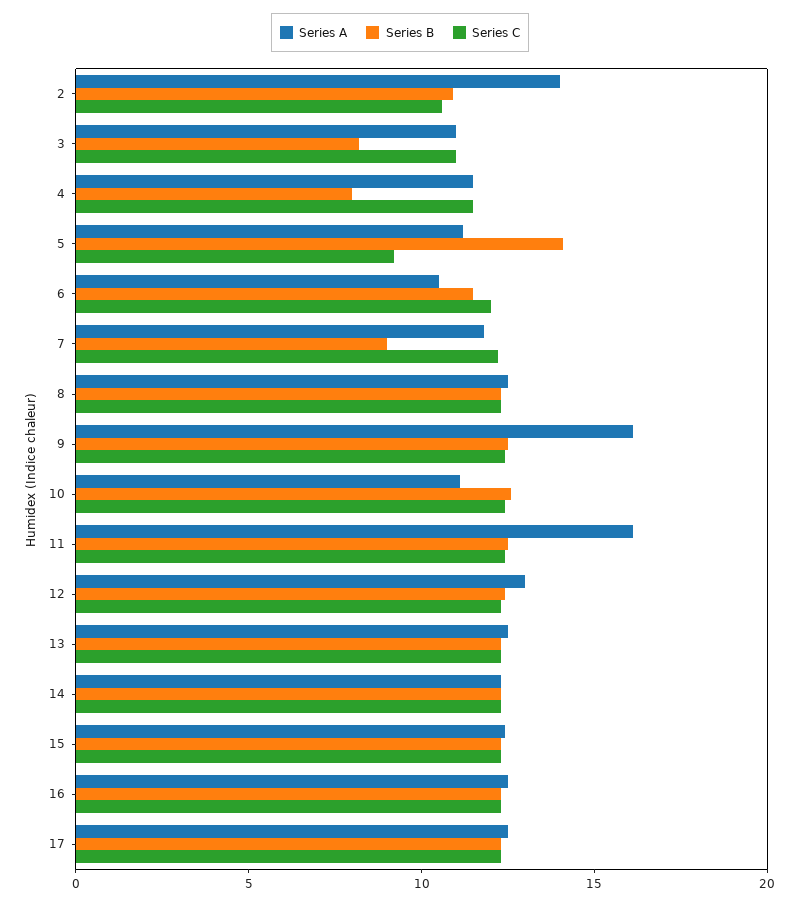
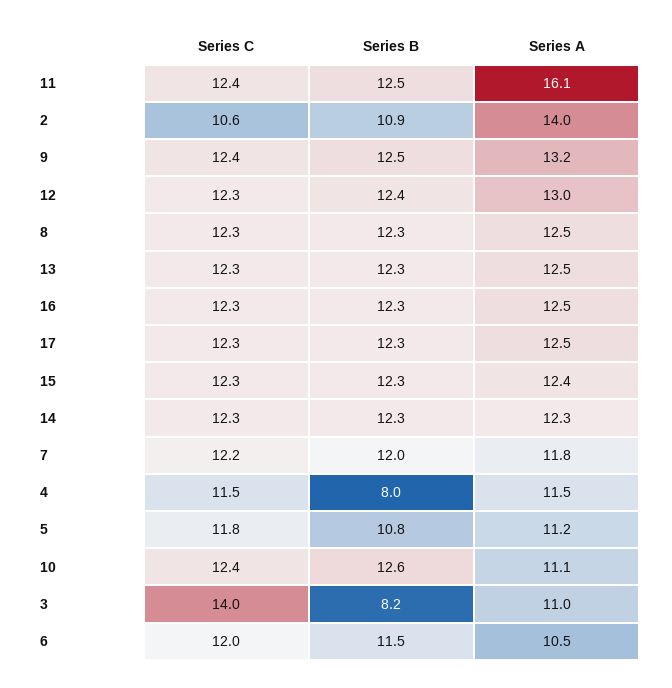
Series C, 3: 11 -> 14
Series B, 5: 14 -> 10.8
Series C, 5: 9 -> 11.8
Series B, 7: 9 -> 12
Series A, 9: 16 -> 13.2

